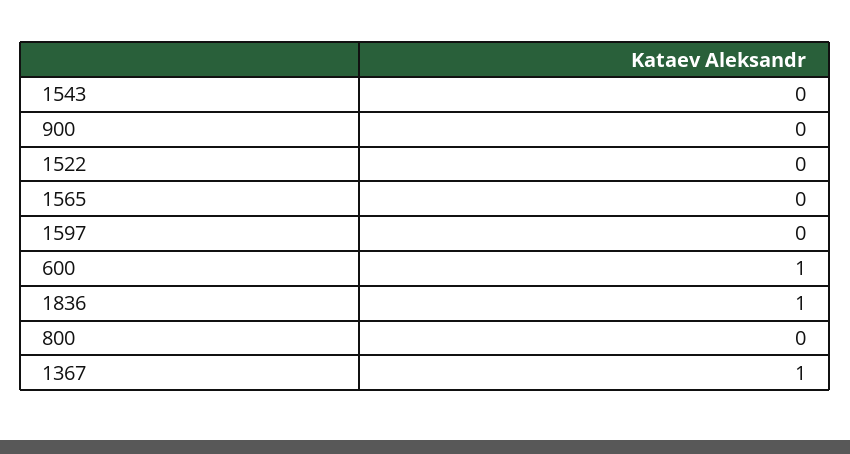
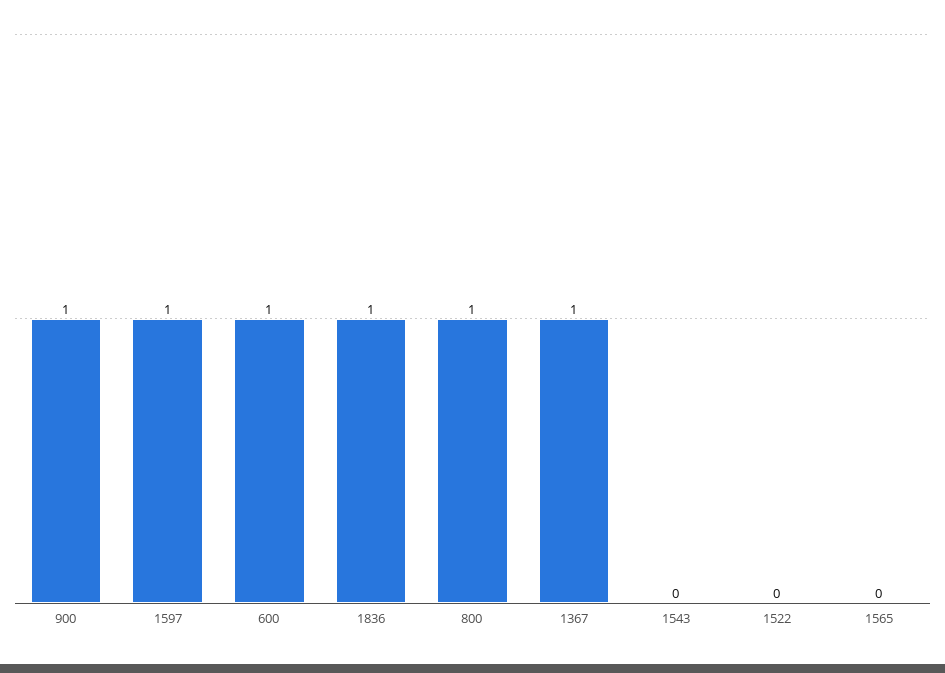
900: 0 -> 1
1597: 0 -> 1
800: 0 -> 1

